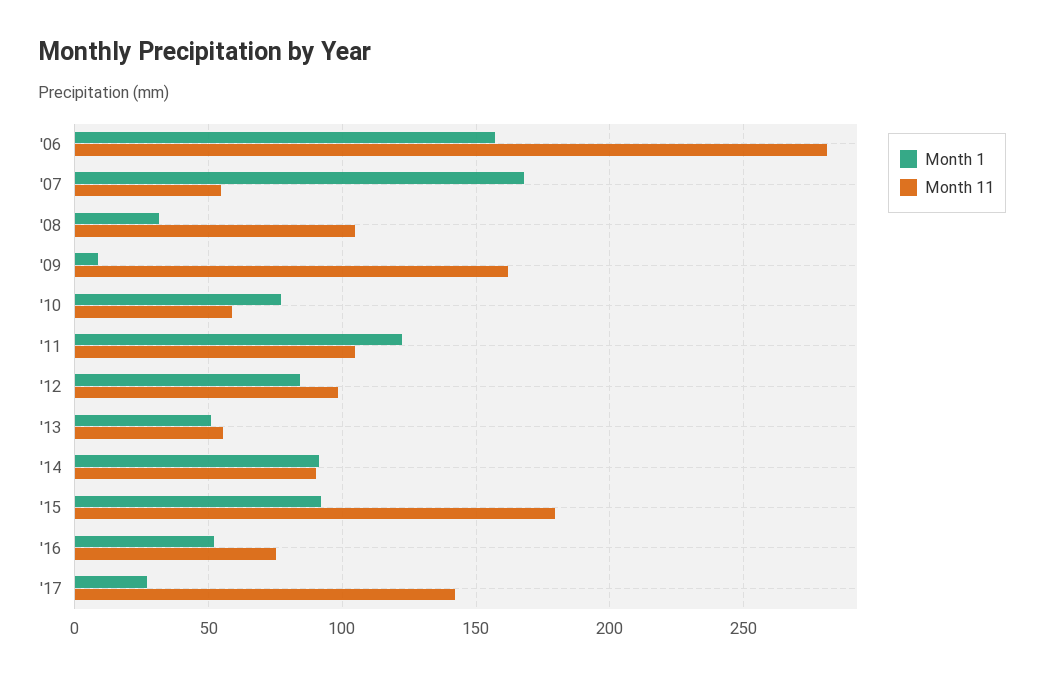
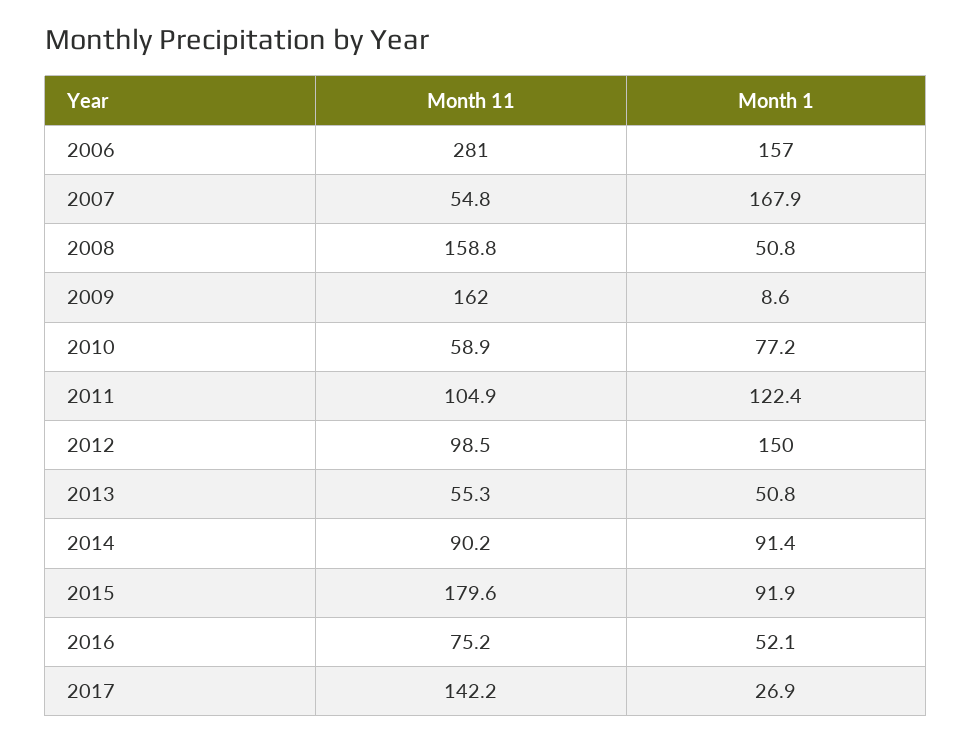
Month 1, '08: 30 -> 50.8
Month 11, '08: 105 -> 158.8
Month 1, '12: 85 -> 150

